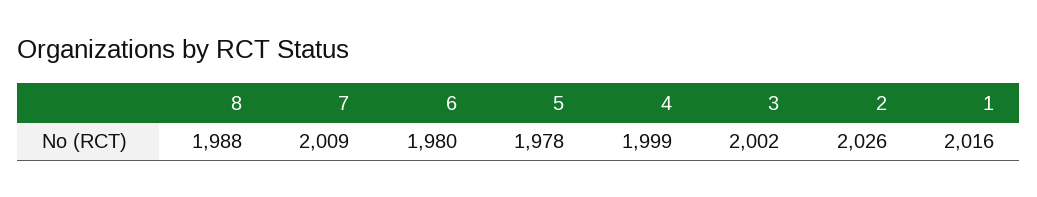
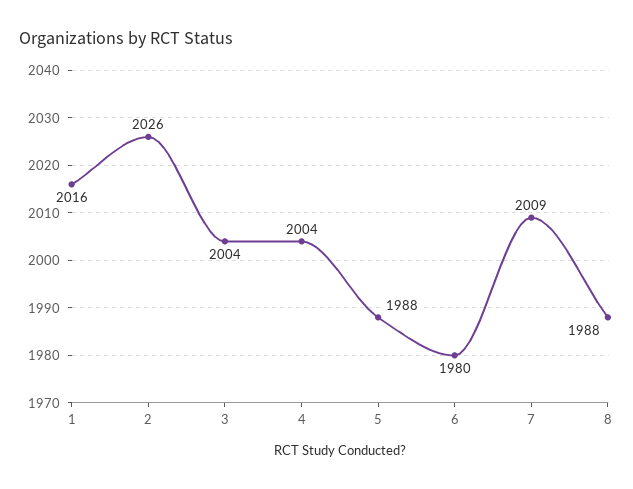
5: 1978 -> 1988
4: 1999 -> 2004
3: 2002 -> 2004

